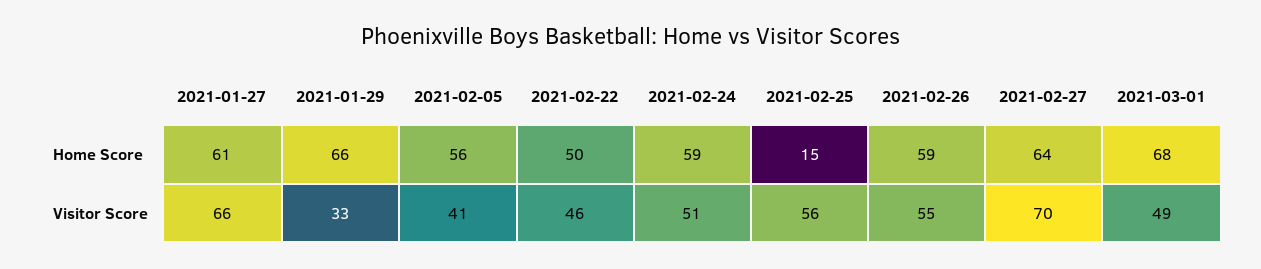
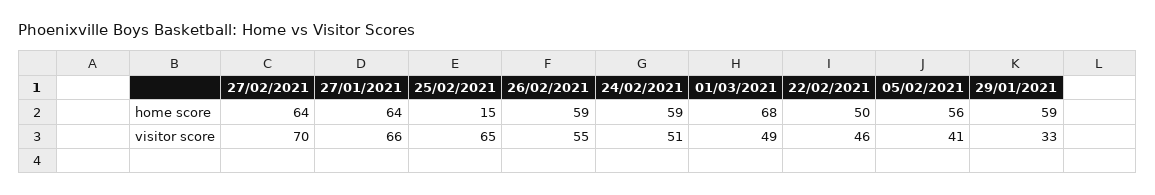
2021-01-27, Home Score: 61 -> 64
2021-01-29, Home Score: 66 -> 59
2021-02-25, Visitor Score: 56 -> 65

